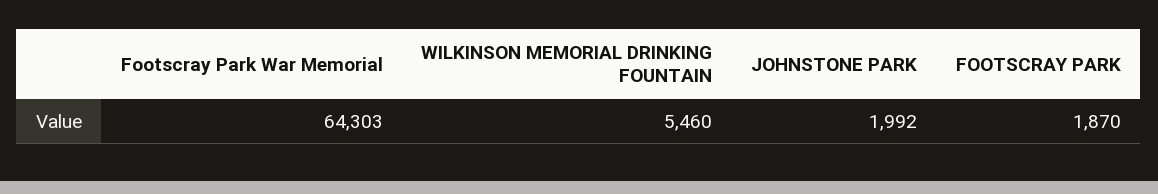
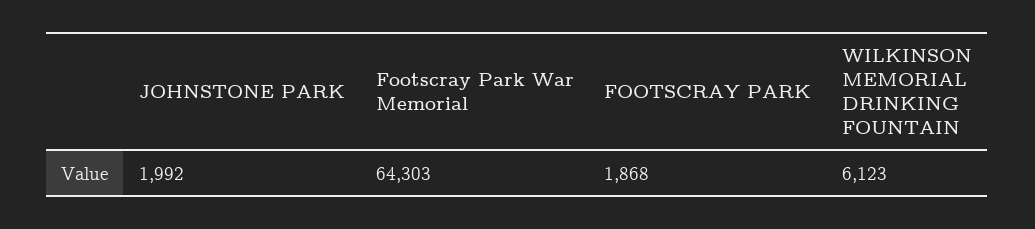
WILKINSON MEMORIAL DRINKING FOUNTAIN: 5460 -> 6123
FOOTSCRAY PARK: 1870 -> 1868

